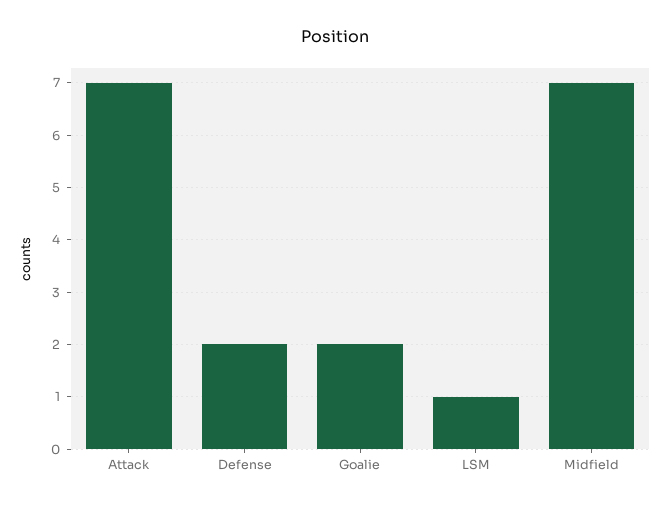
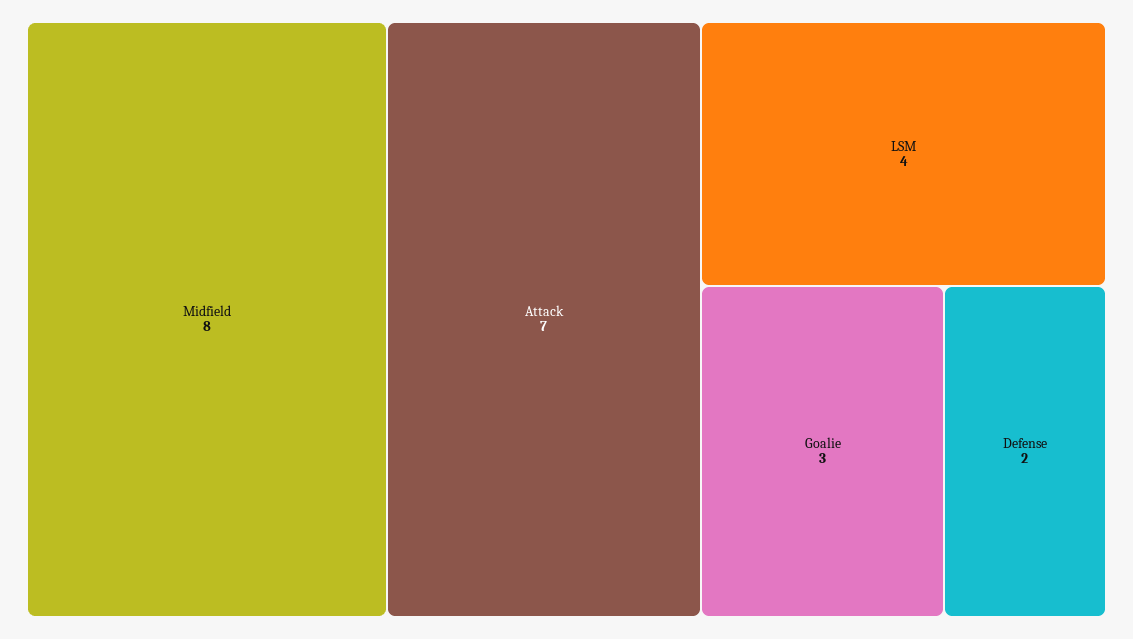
Goalie: 2 -> 3
LSM: 1 -> 4
Midfield: 7 -> 8

